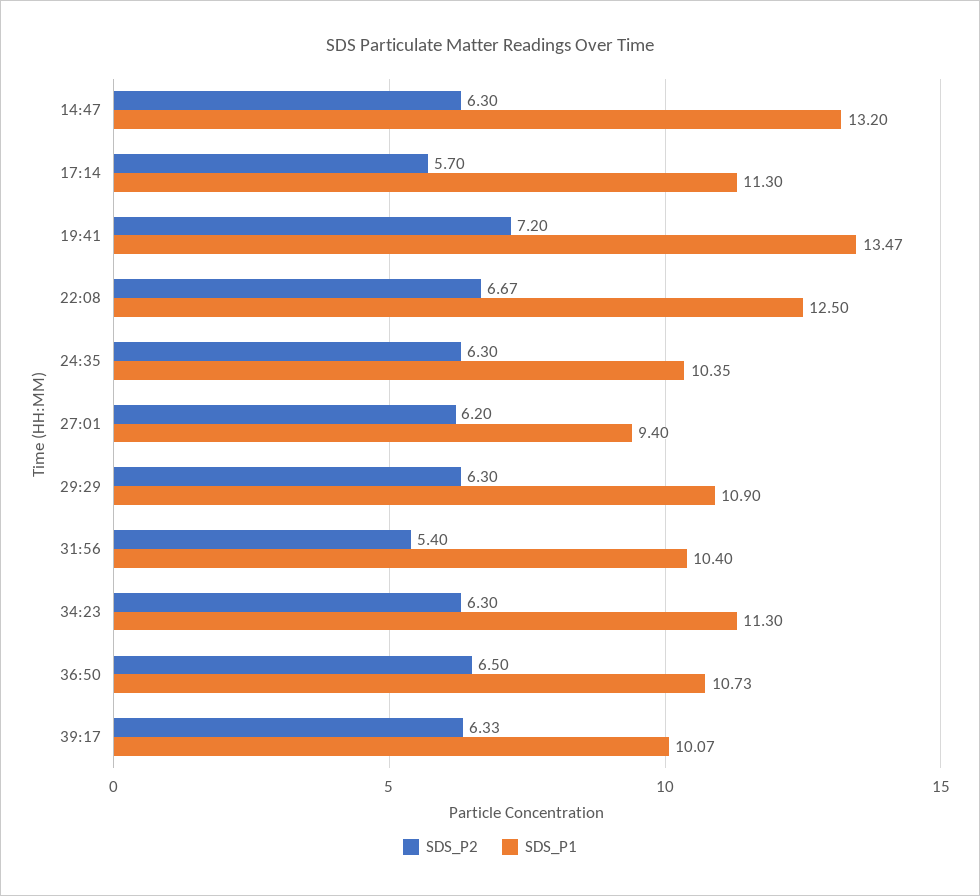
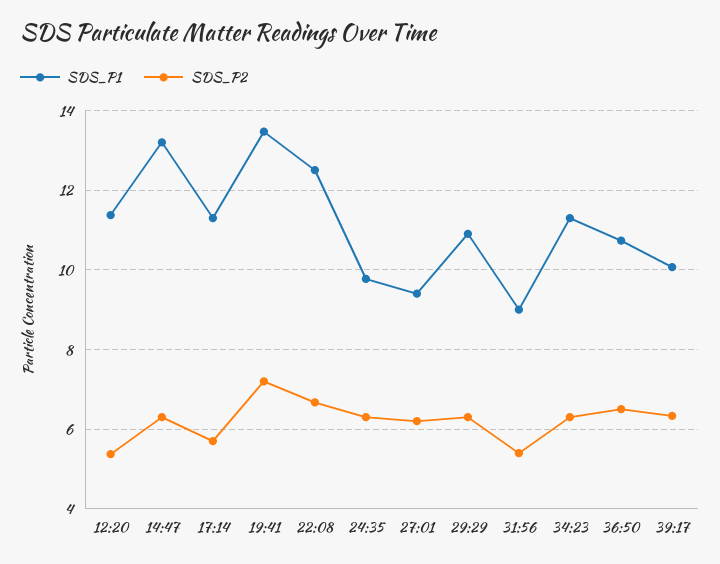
SDS_P1, 24:35: 10.35 -> 9.8
SDS_P1, 31:56: 10.4 -> 9
SDS_P1, 12:20: none -> 11.4
SDS_P2, 12:20: none -> 5.4

